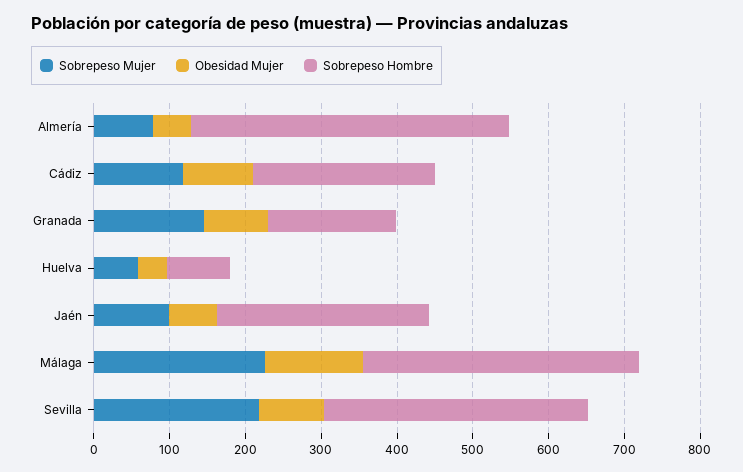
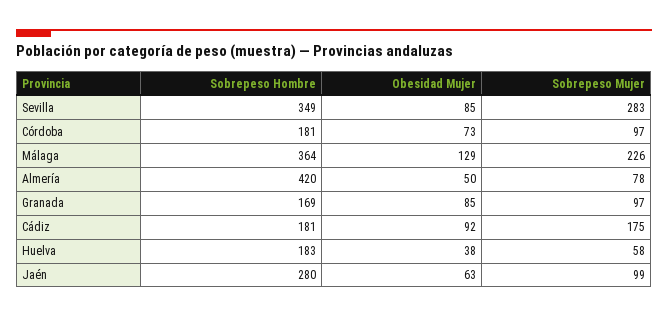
Sobrepeso Mujer, Cádiz: 120 -> 175
Sobrepeso Hombre, Cádiz: 240 -> 181
Sobrepeso Mujer, Granada: 140 -> 97
Sobrepeso Hombre, Huelva: 80 -> 183
Sobrepeso Mujer, Sevilla: 220 -> 283
Sobrepeso Hombre, Córdoba: none -> 181
Obesidad Mujer, Córdoba: none -> 73
Sobrepeso Mujer, Córdoba: none -> 97

